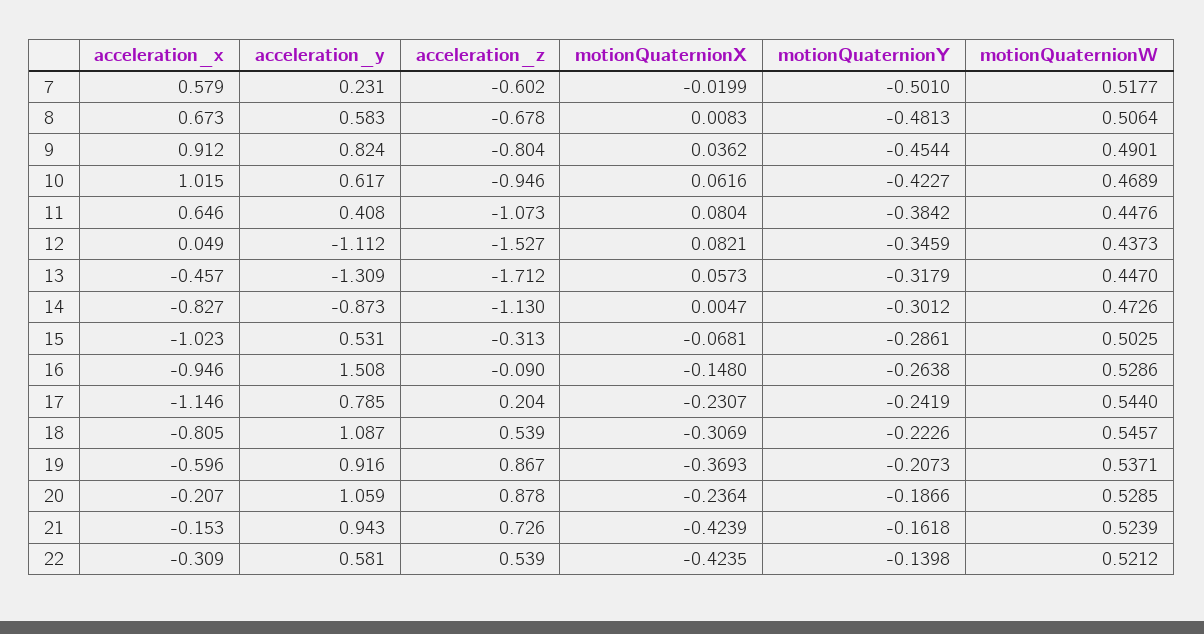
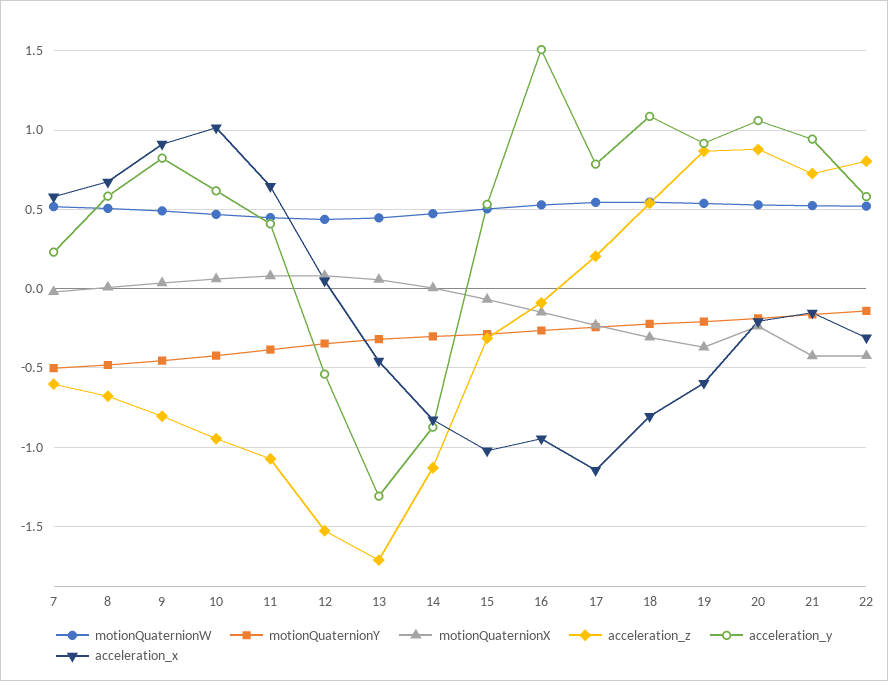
acceleration_y, 12: -1.112 -> -0.55
acceleration_z, 22: 0.539 -> 0.8

